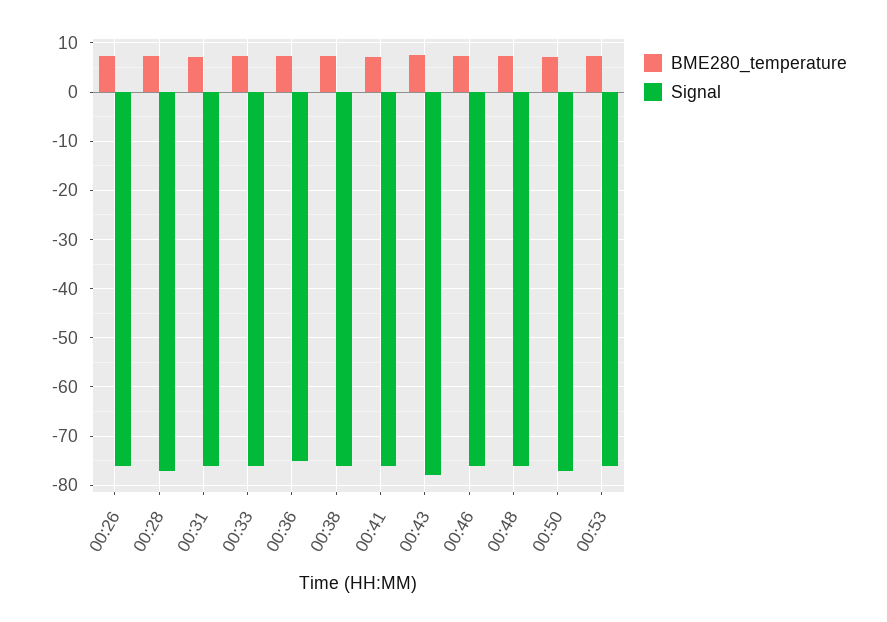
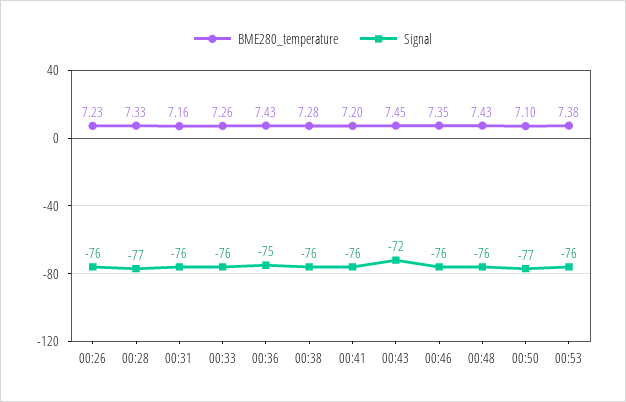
Signal, 00:43: -78 -> -72

